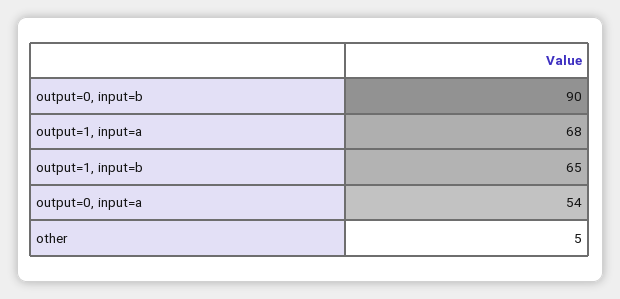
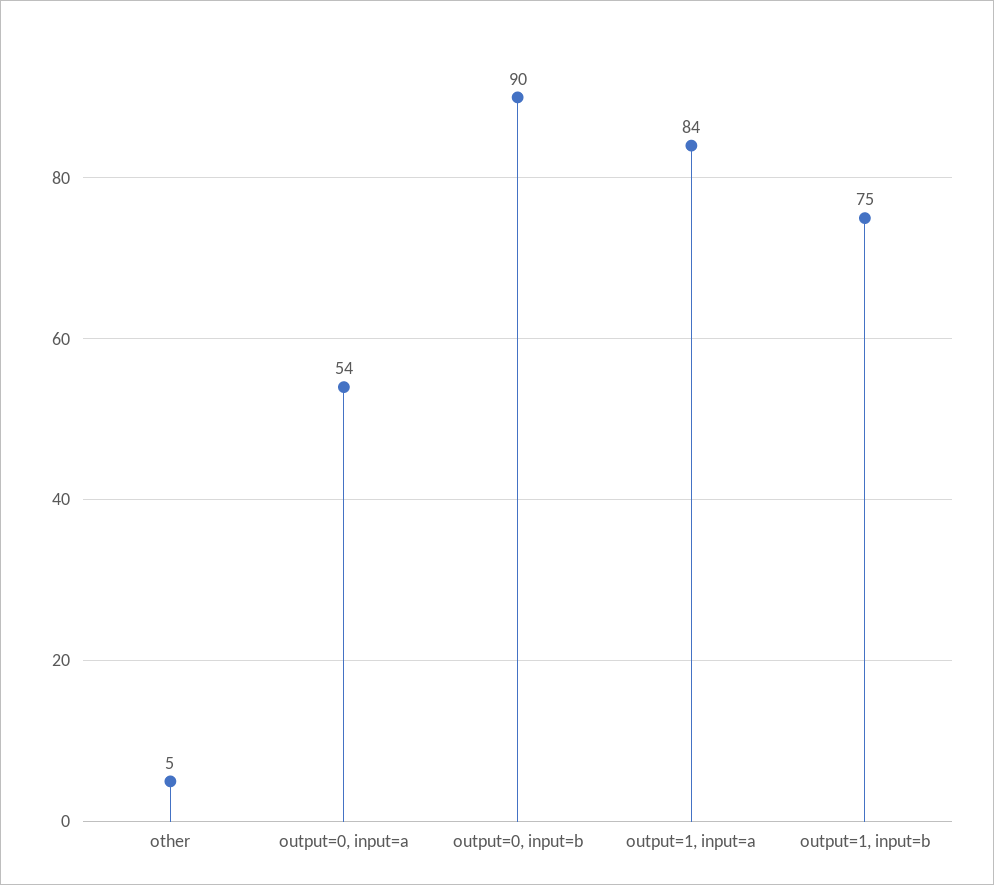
output=1, input=a: 68 -> 84
output=1, input=b: 65 -> 75

